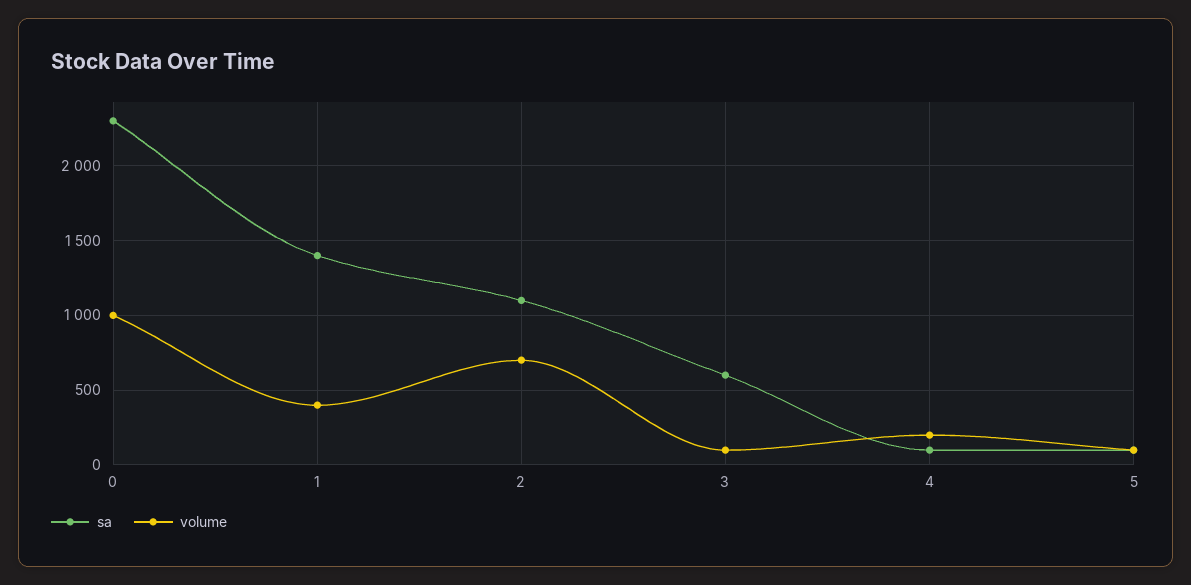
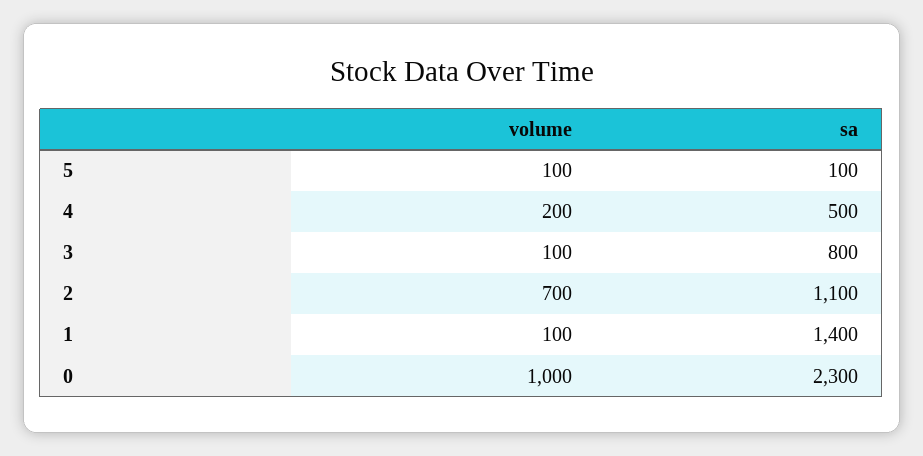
volume, 1: 400 -> 100
sa, 3: 600 -> 800
sa, 4: 100 -> 500

